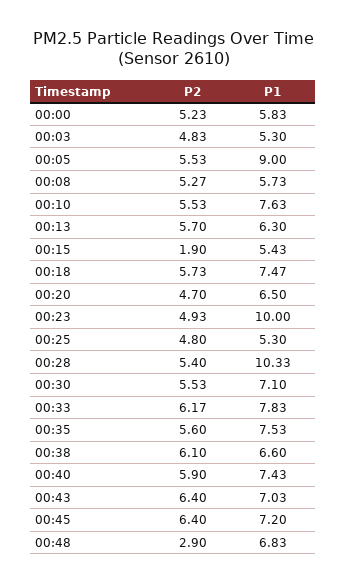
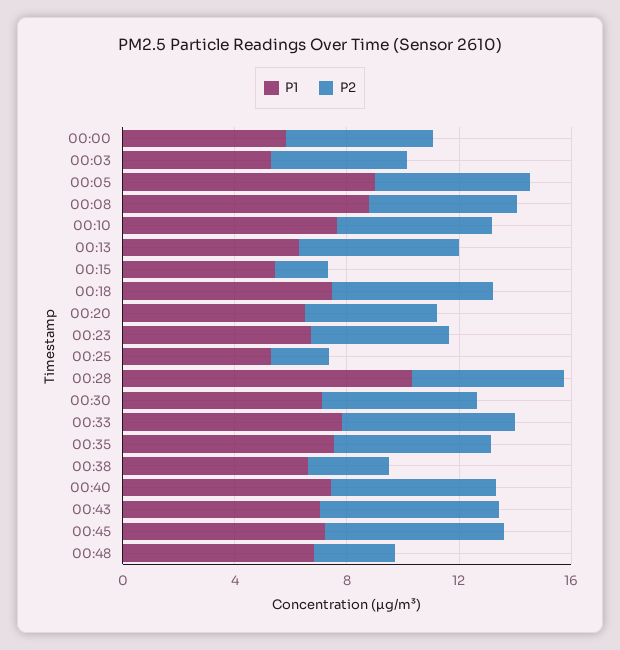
P1, 00:08: 5.73 -> 9
P1, 00:23: 10 -> 7
P2, 00:25: 4.8 -> 2
P2, 00:38: 6.1 -> 3

